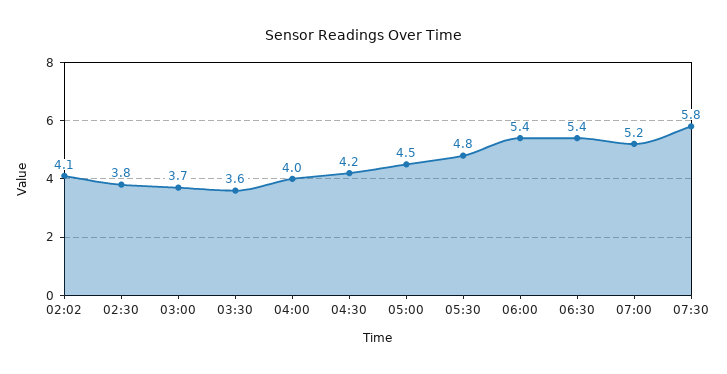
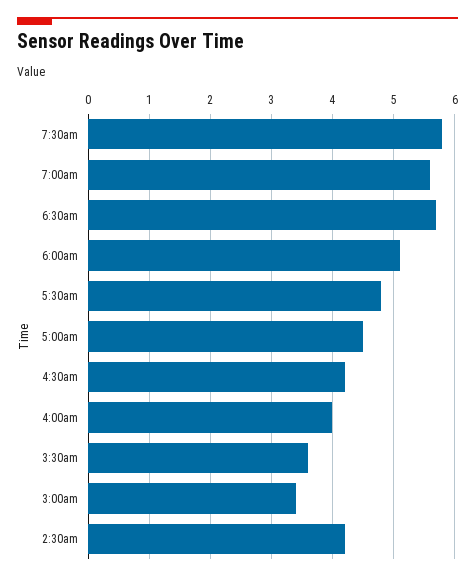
02:02: 4.1 -> none
02:30: 3.8 -> 4.2
03:00: 3.7 -> 3.4
06:00: 5.4 -> 5.1
06:30: 5.4 -> 5.7
07:00: 5.2 -> 5.6

